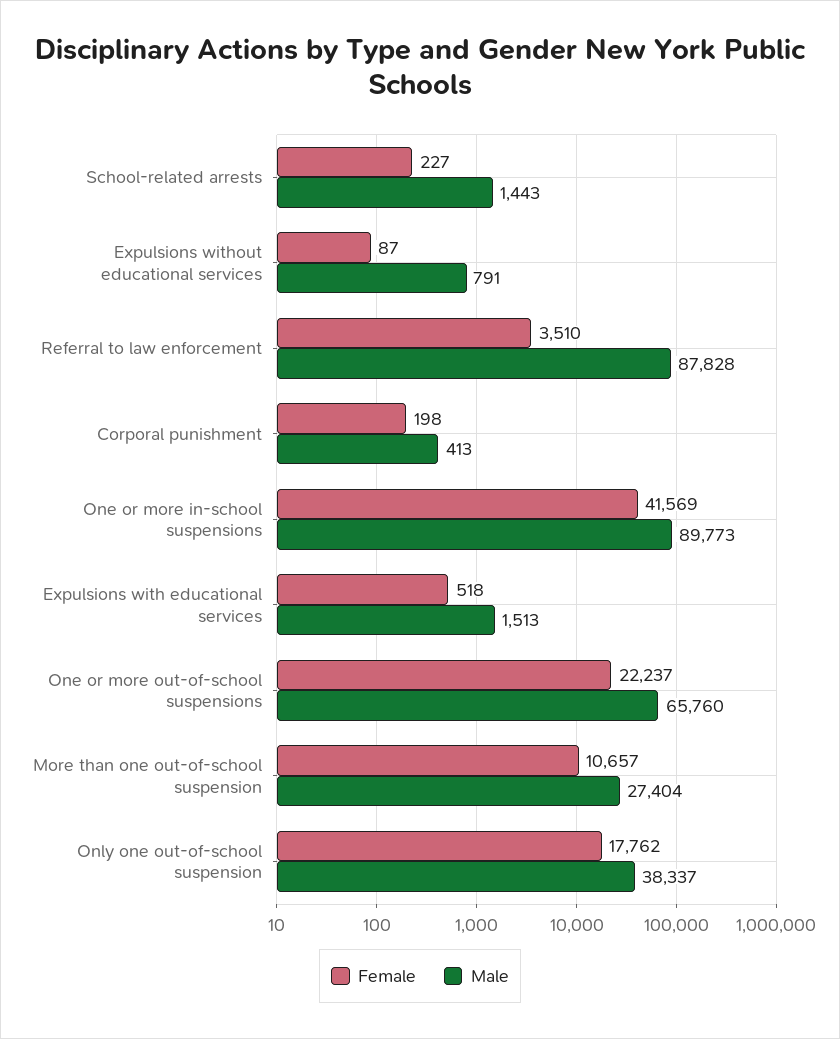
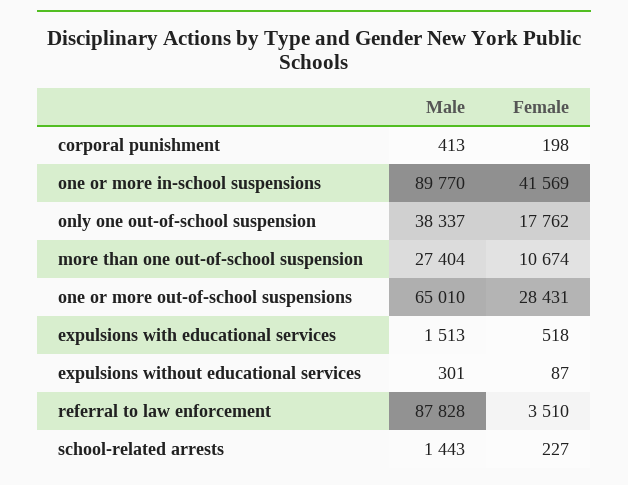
Male, Expulsions without educational services: 791 -> 301
Male, One or more in-school suspensions: 89773 -> 89770
Female, One or more out-of-school suspensions: 22237 -> 28431
Male, One or more out-of-school suspensions: 65760 -> 65010
Female, More than one out-of-school suspension: 10657 -> 10674

